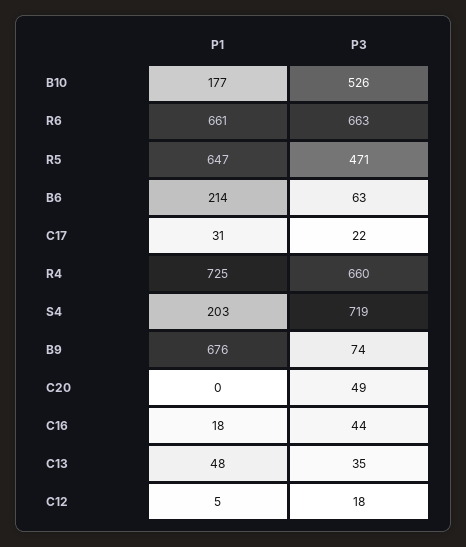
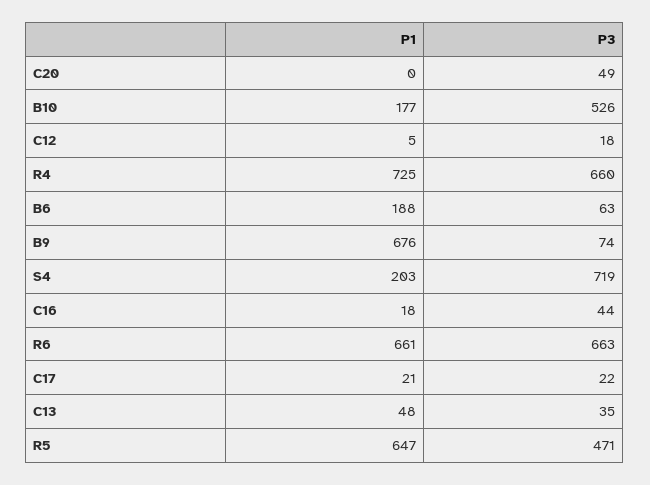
P1, B6: 214 -> 188
P1, C17: 31 -> 21

